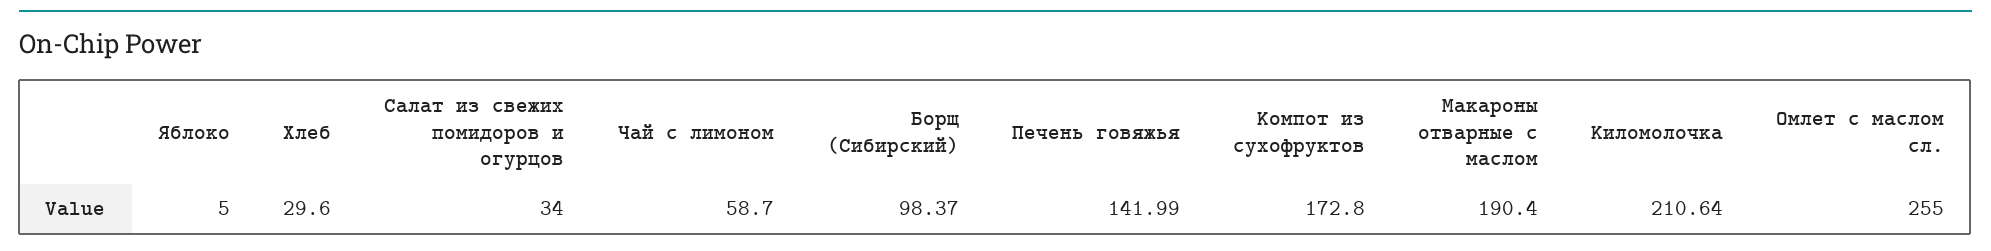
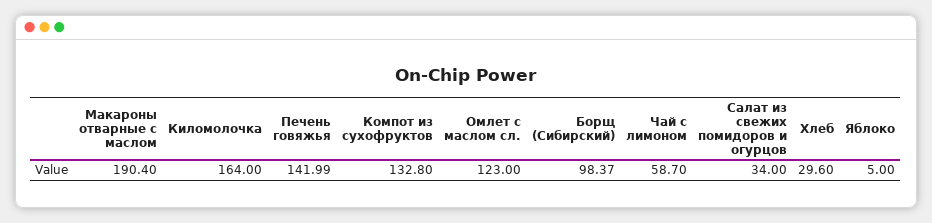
Компот из сухофруктов: 172.8 -> 132.8
Киломолочка: 210.64 -> 164
Омлет с маслом сл.: 255 -> 123

